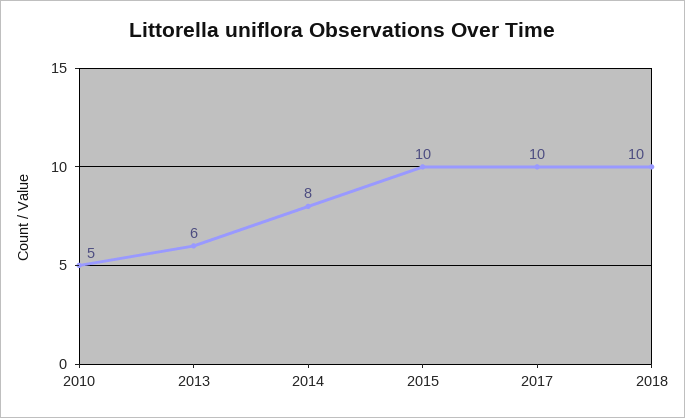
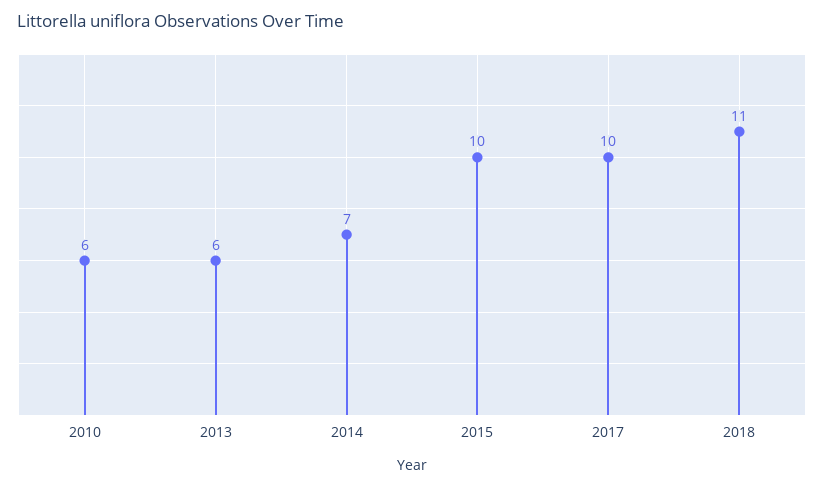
2010: 5 -> 6
2014: 8 -> 7
2018: 10 -> 11

